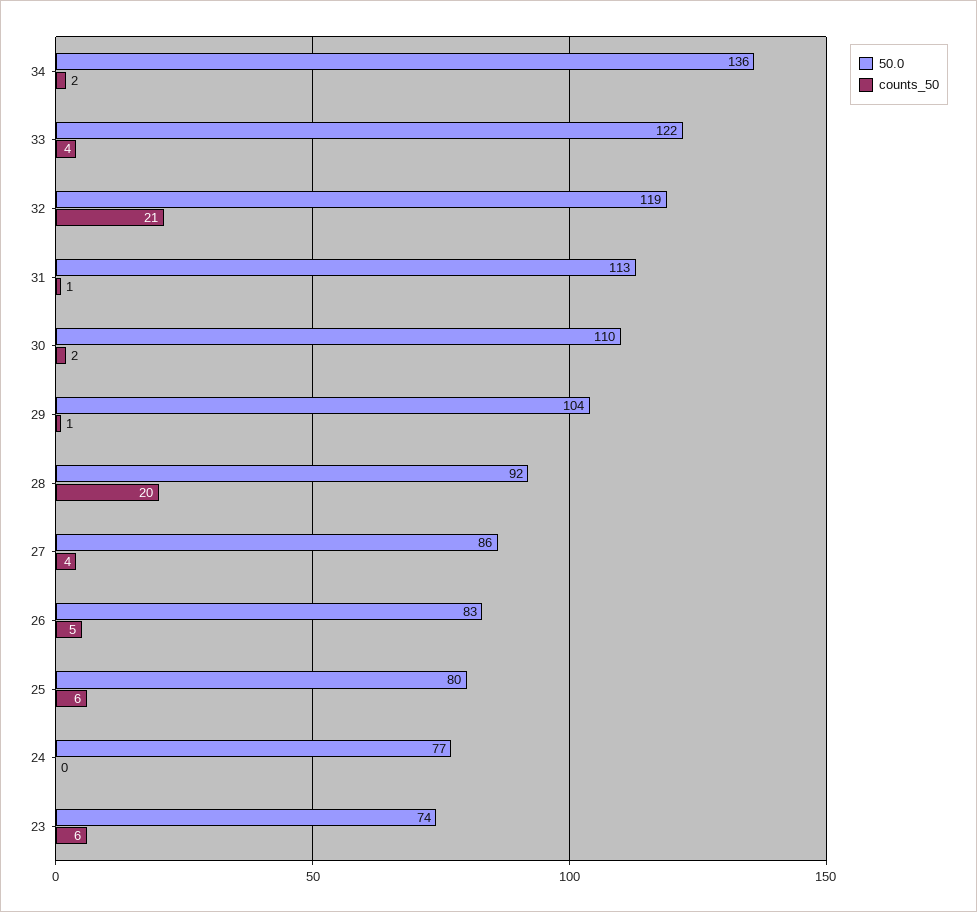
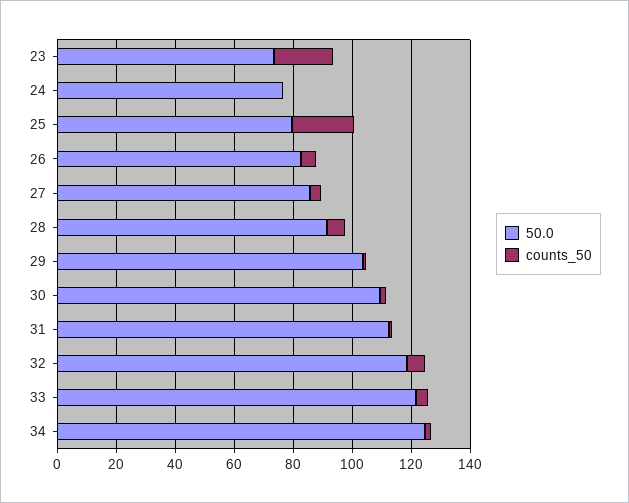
50.0, 34: 136 -> 125
counts_50, 32: 21 -> 5
counts_50, 28: 20 -> 5
counts_50, 25: 6 -> 20
counts_50, 23: 6 -> 20

